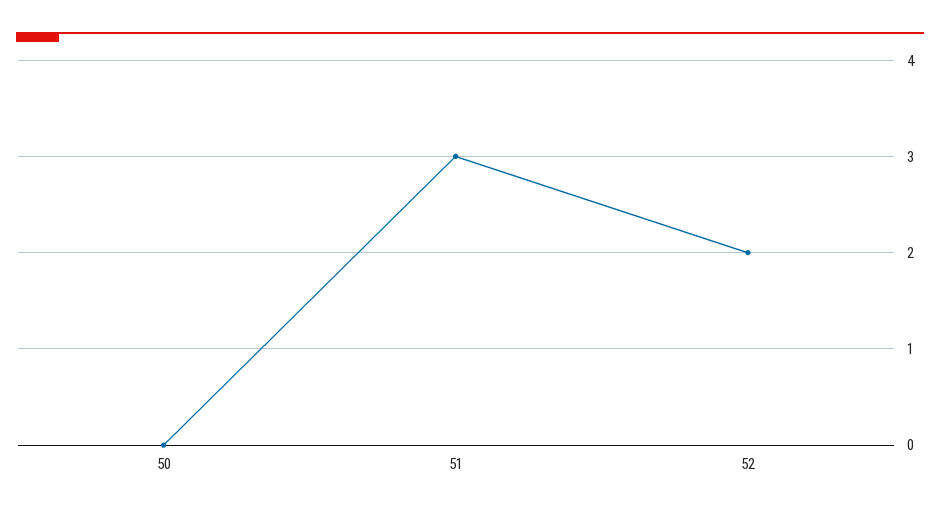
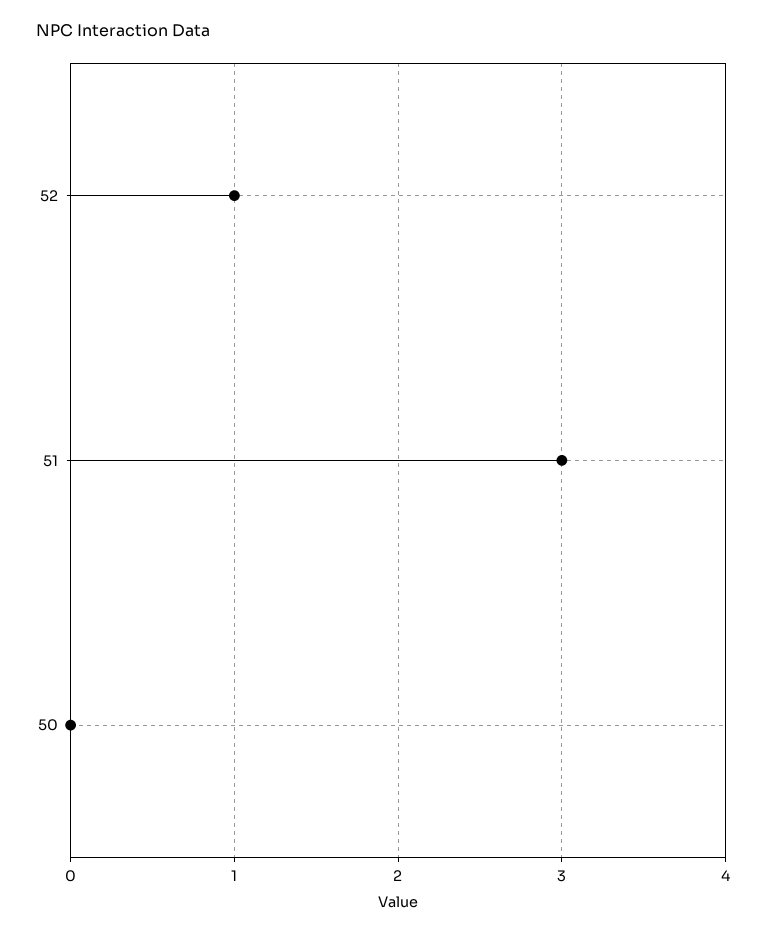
52: 2 -> 1

